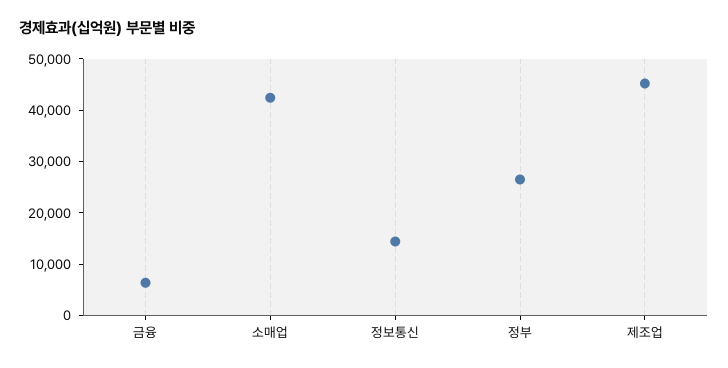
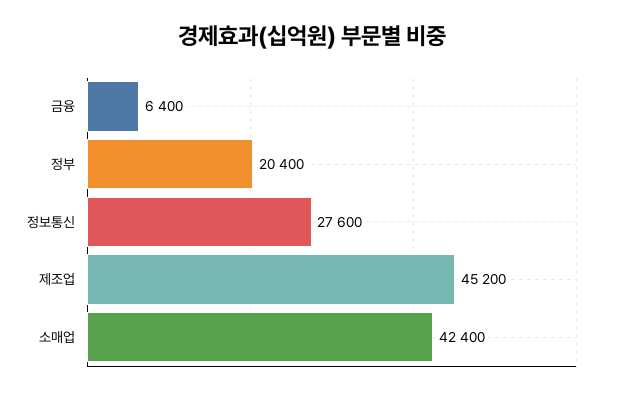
정보통신: 14000 -> 27600
정부: 26000 -> 20400

